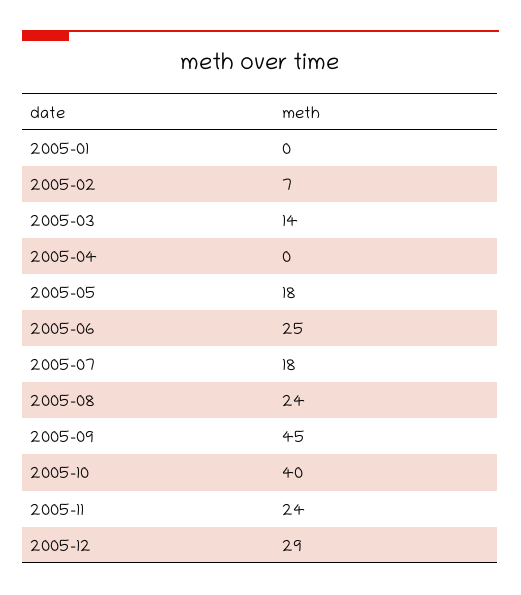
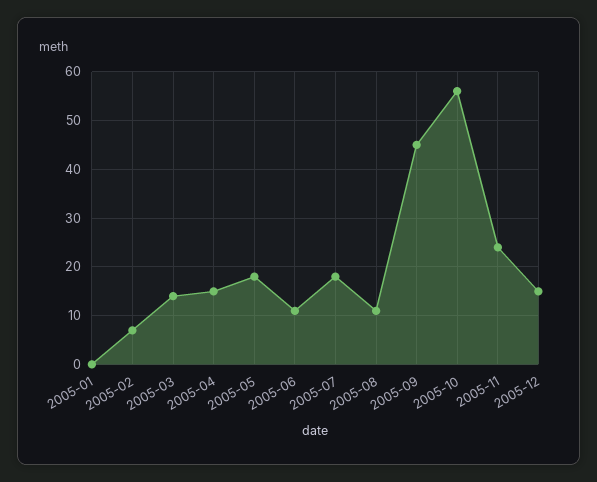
2005-04: 0 -> 15
2005-06: 25 -> 10
2005-08: 24 -> 10
2005-10: 40 -> 55
2005-12: 29 -> 15

